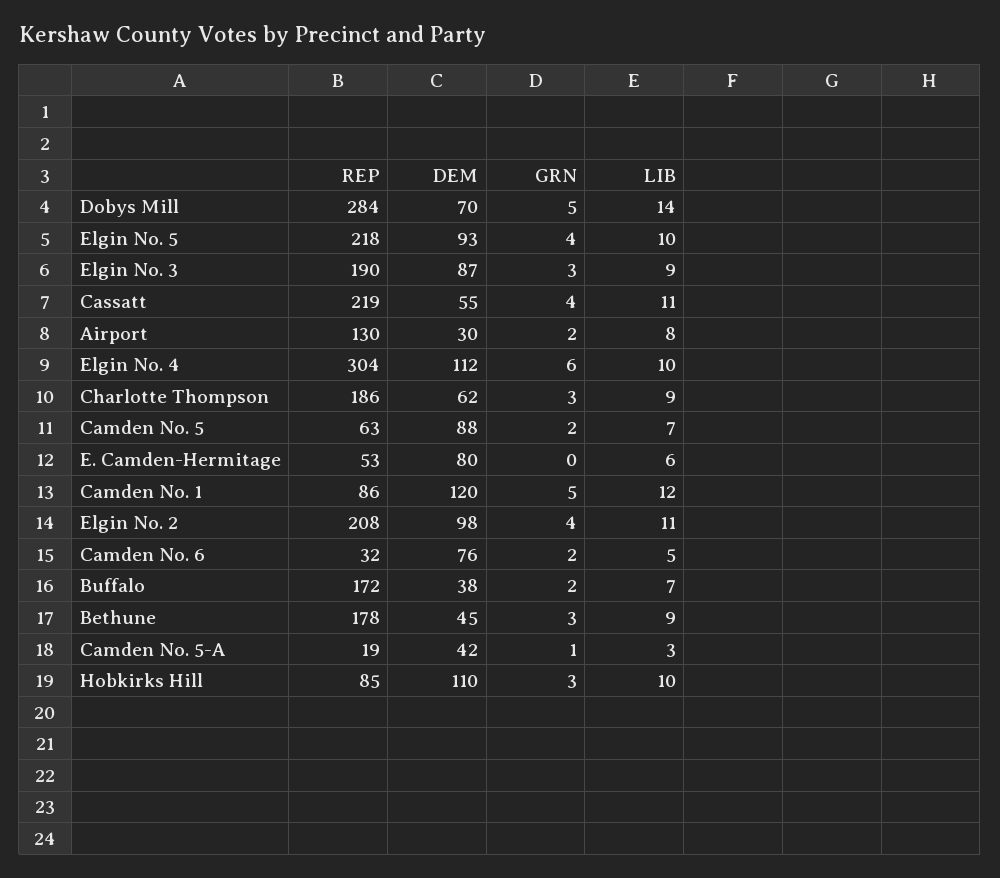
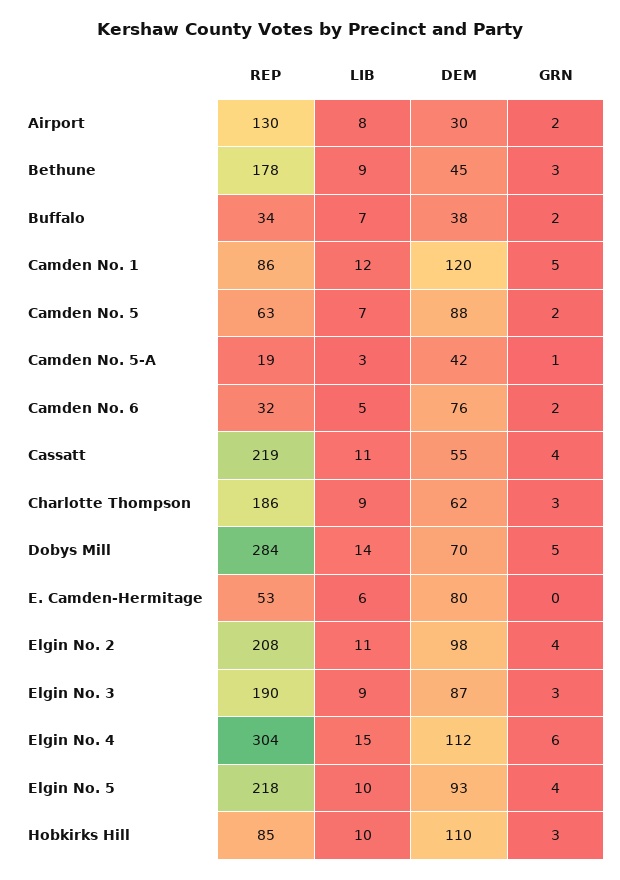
LIB, Elgin No. 4: 10 -> 15
REP, Buffalo: 172 -> 34

